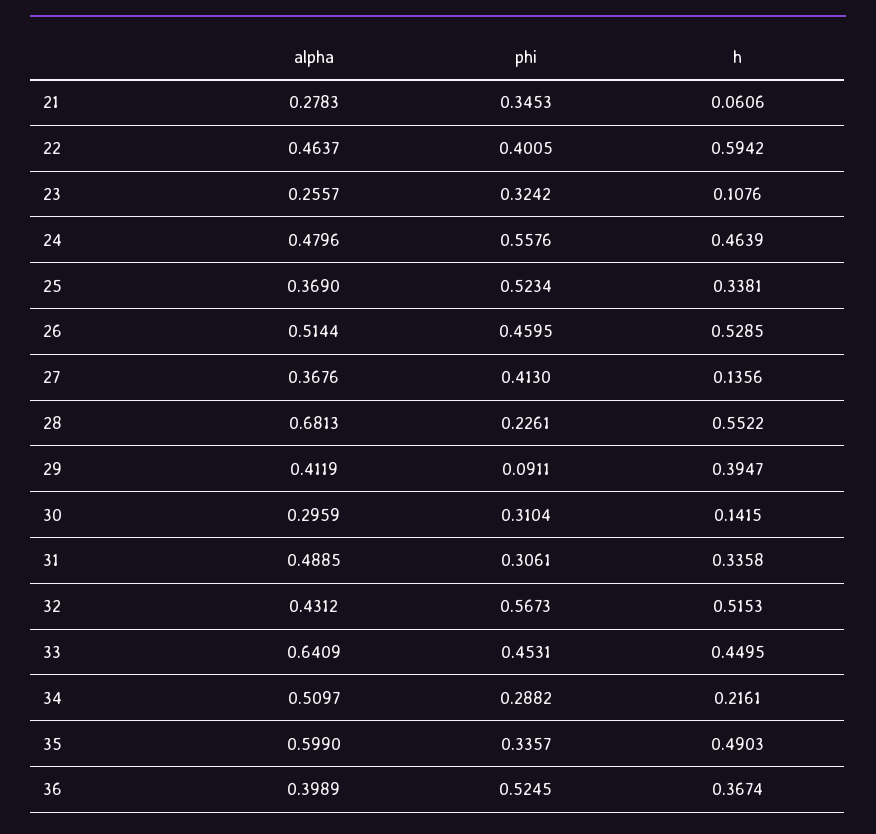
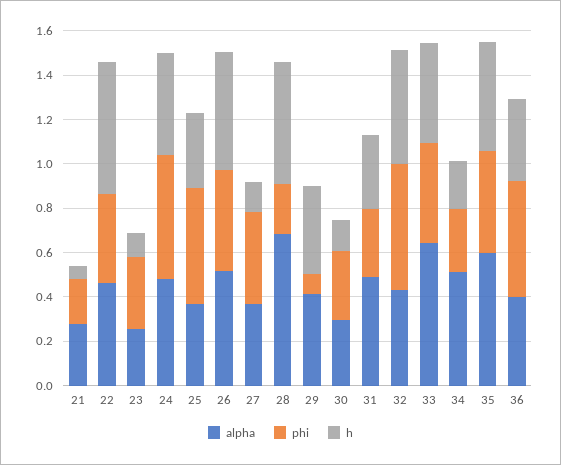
phi, 21: 0.3453 -> 0.2
phi, 35: 0.3357 -> 0.45

